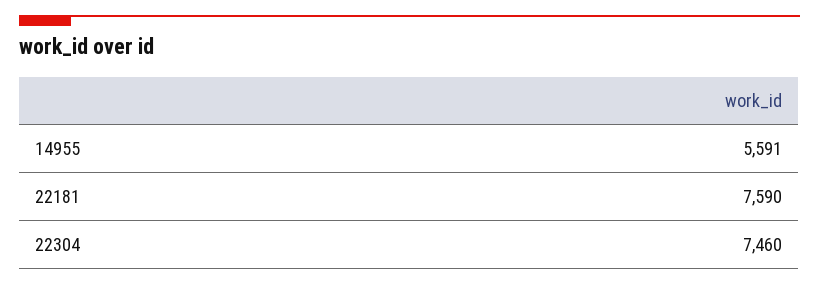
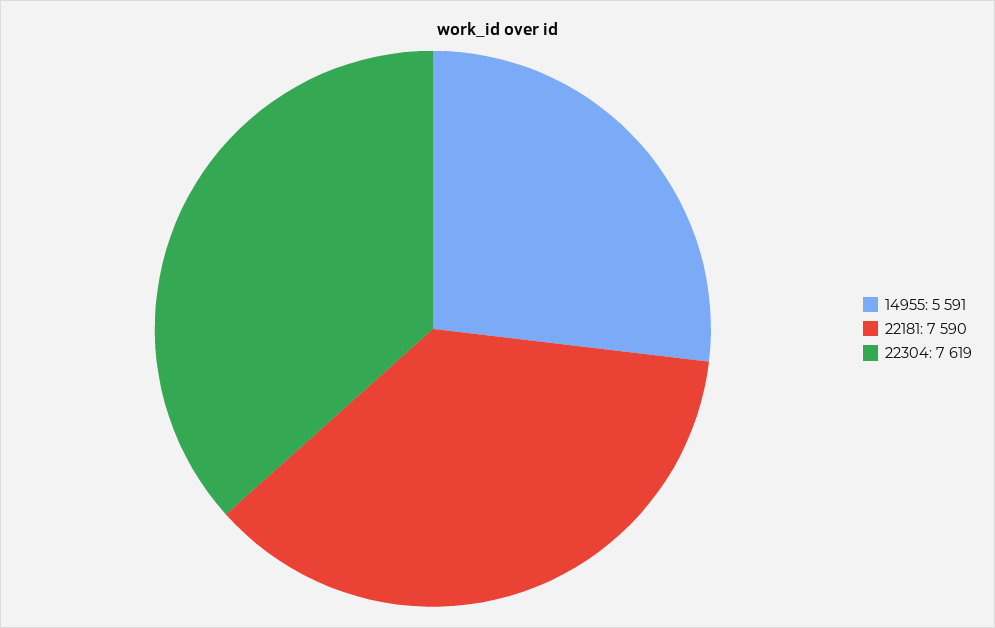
22304: 7460 -> 7619

